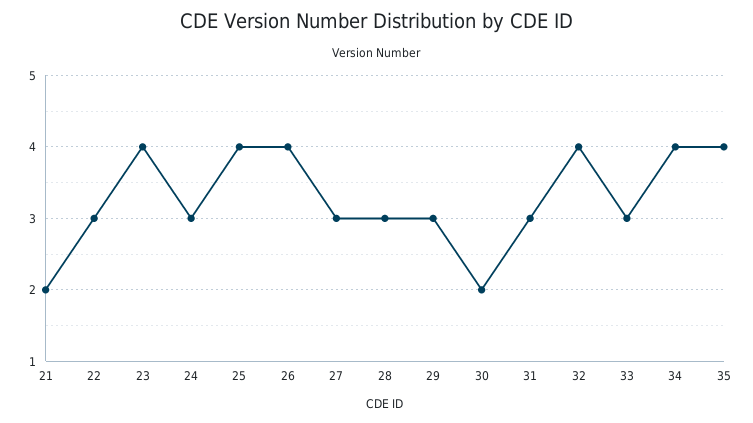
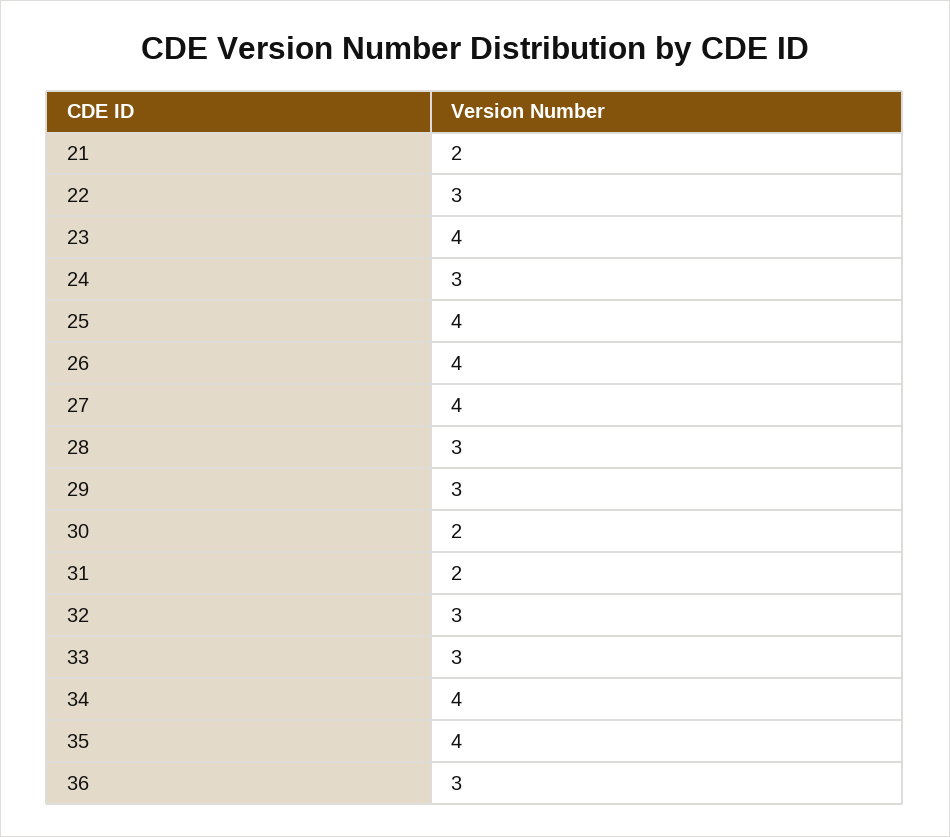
27: 3 -> 4
31: 3 -> 2
32: 4 -> 3
36: none -> 3

